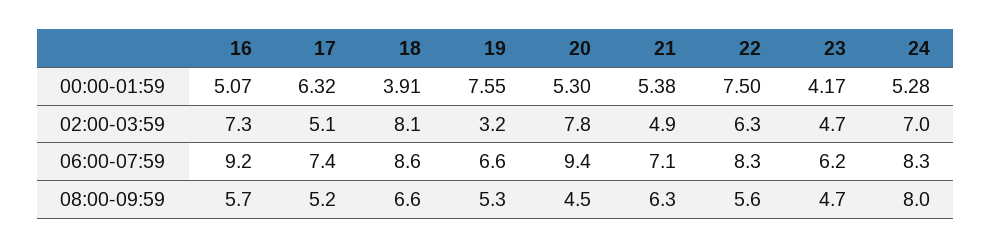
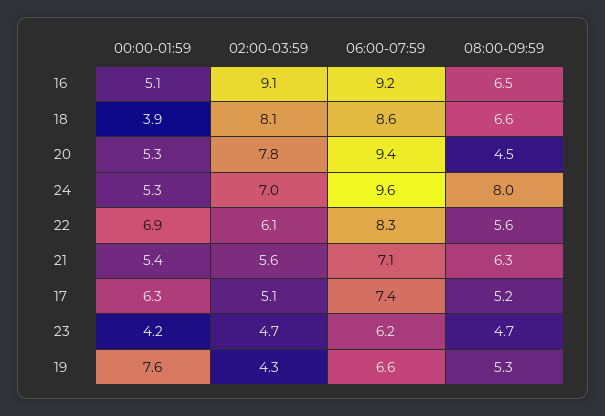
22, 00:00-01:59: 7.5 -> 6.9
16, 02:00-03:59: 7.3 -> 9.1
19, 02:00-03:59: 3.2 -> 4.3
21, 02:00-03:59: 4.9 -> 5.6
22, 02:00-03:59: 6.3 -> 6.1
24, 06:00-07:59: 8.3 -> 9.6
16, 08:00-09:59: 5.7 -> 6.5

